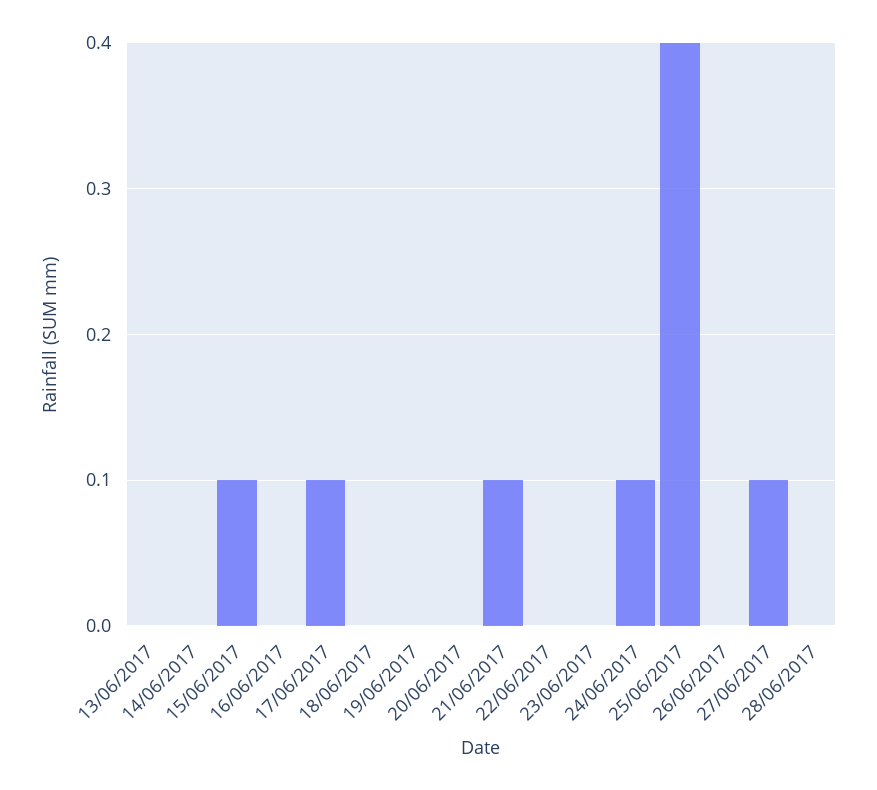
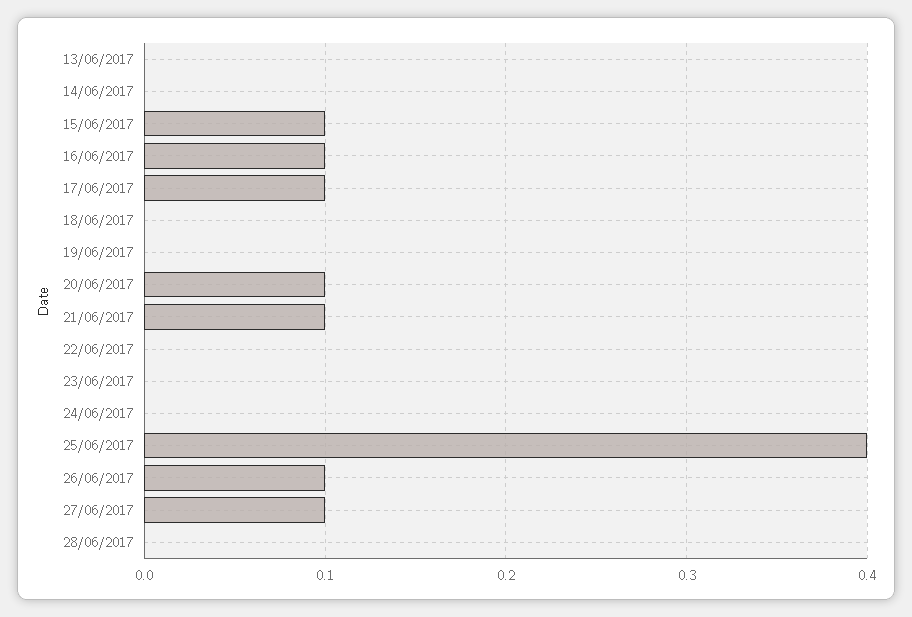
16/06/2017: 0 -> 0.1
20/06/2017: 0 -> 0.1
24/06/2017: 0.1 -> 0
26/06/2017: 0 -> 0.1

